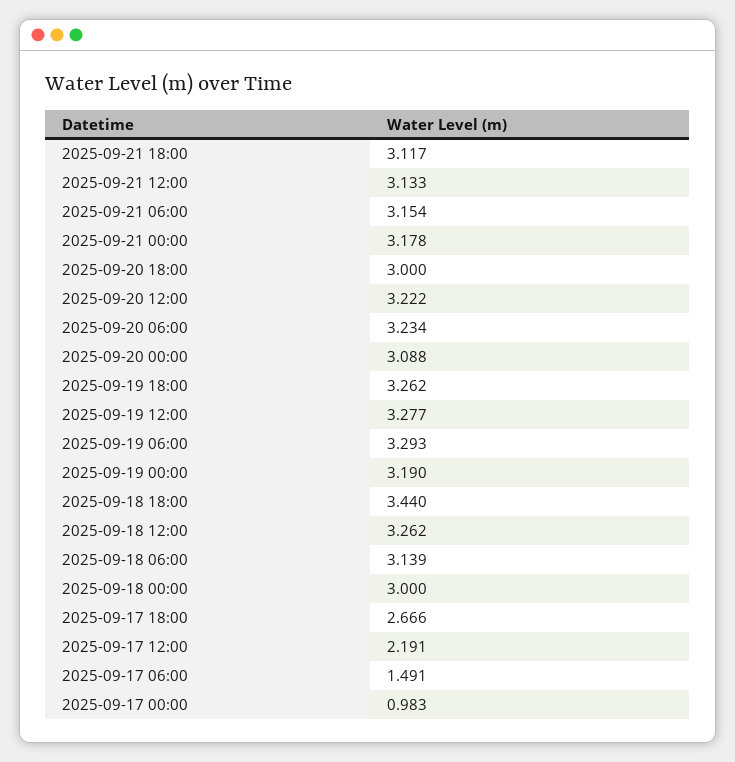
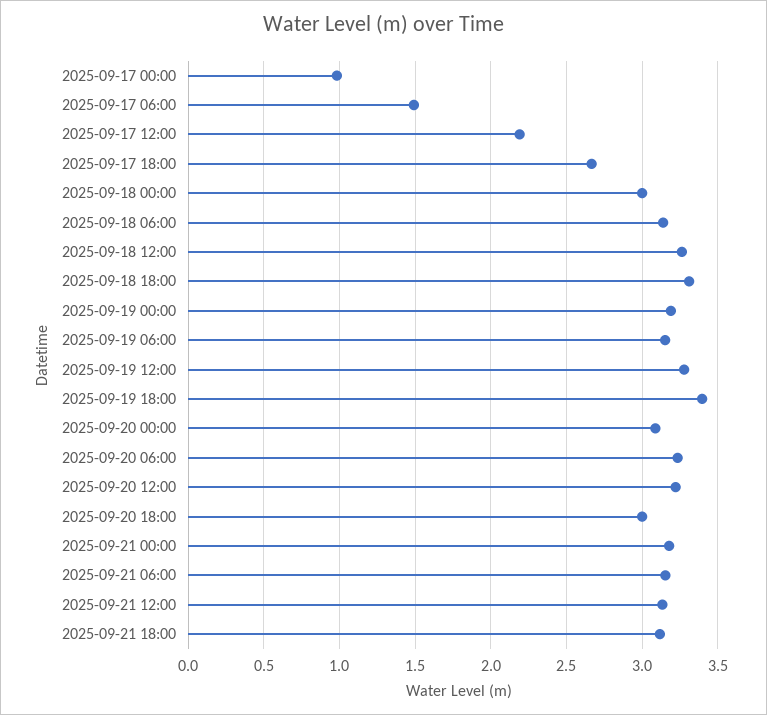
2025-09-19 18:00: 3.262 -> 3.4
2025-09-19 06:00: 3.293 -> 3.15
2025-09-18 18:00: 3.44 -> 3.3

